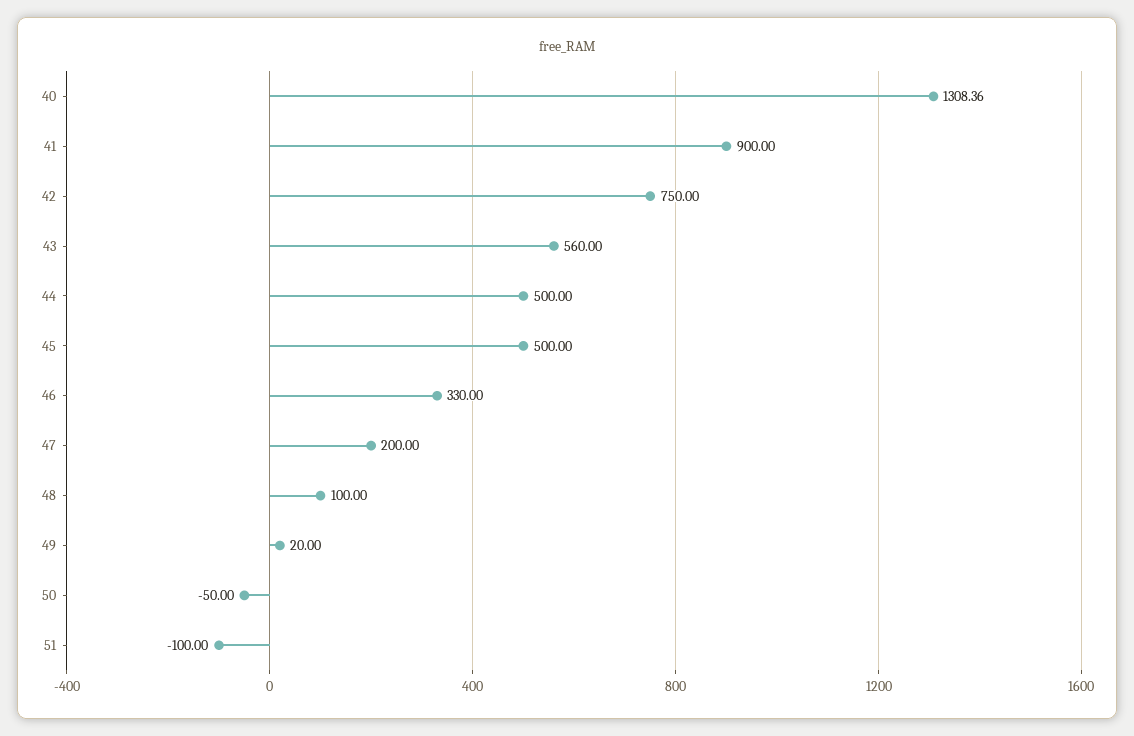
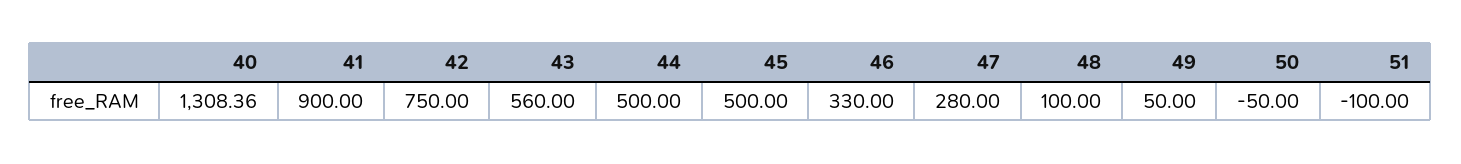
47: 200 -> 280
49: 20 -> 50

